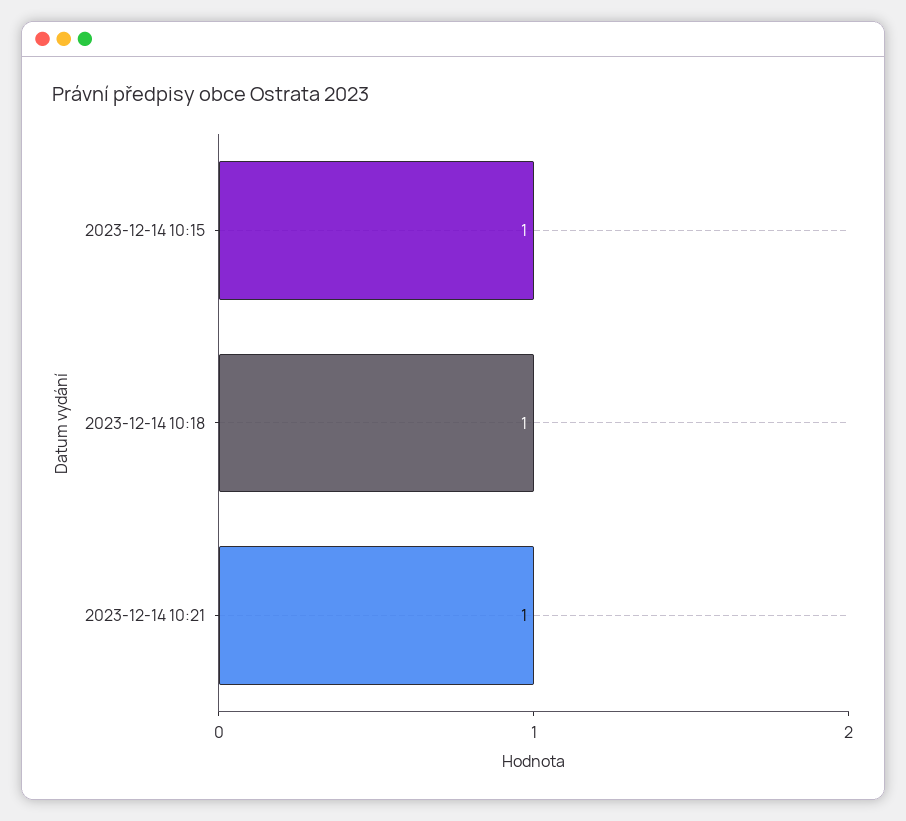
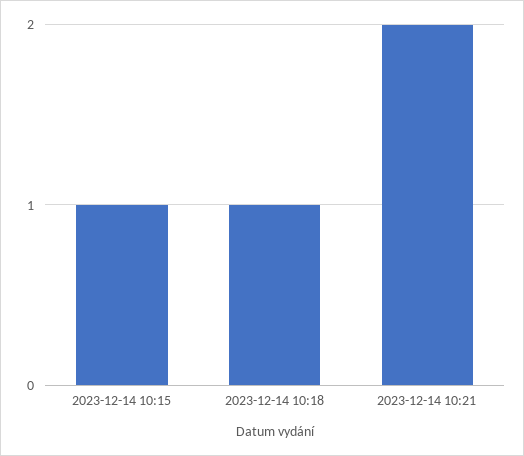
2023-12-14 10:21: 1 -> 2

